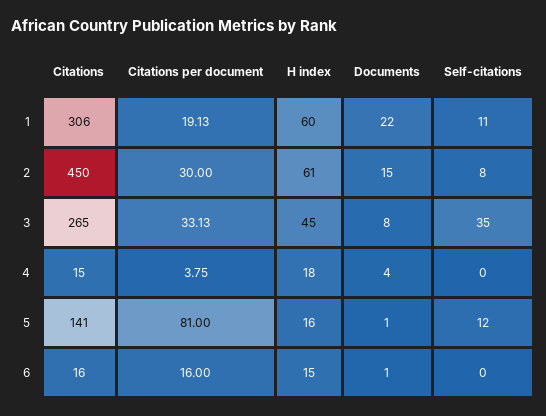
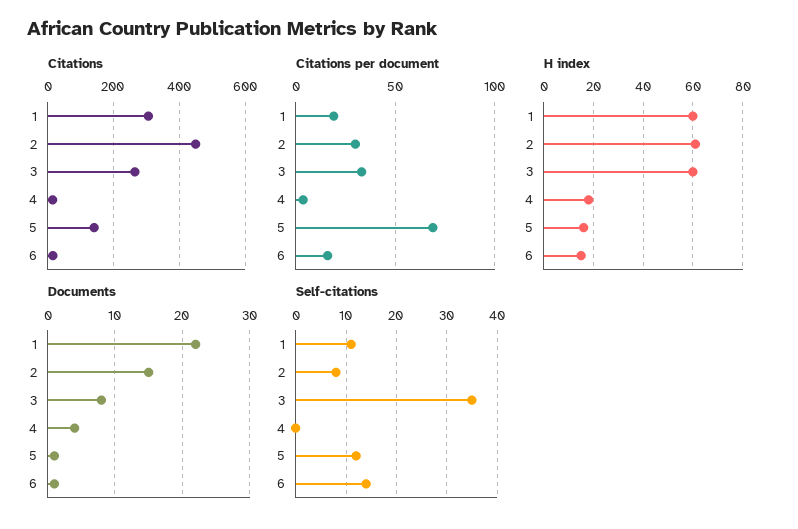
H index, 3: 45 -> 60
Citations per document, 5: 81 -> 70
Self-citations, 6: 0 -> 15

